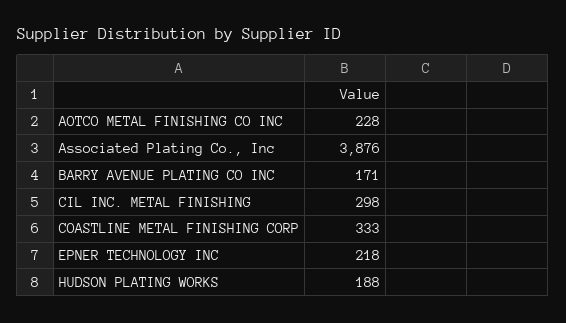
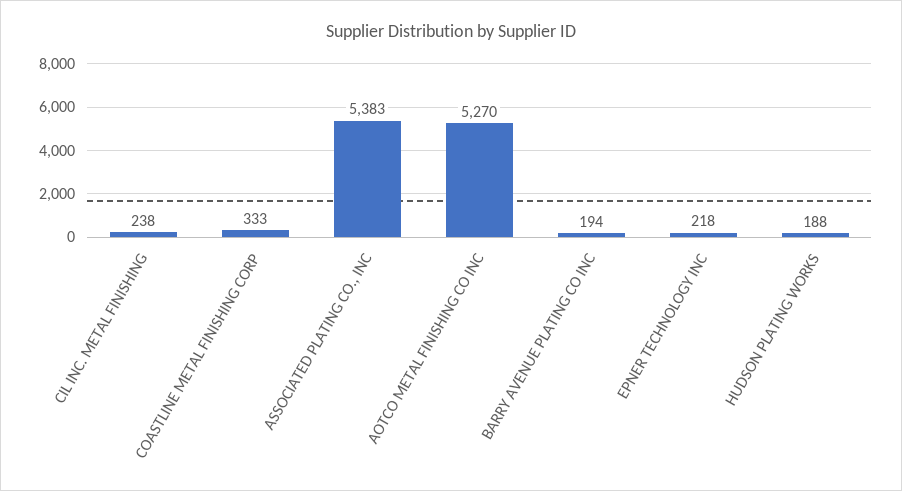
AOTCO METAL FINISHING CO INC: 228 -> 5270
Associated Plating Co., Inc: 3876 -> 5383
BARRY AVENUE PLATING CO INC: 171 -> 194
CIL INC. METAL FINISHING: 298 -> 238

